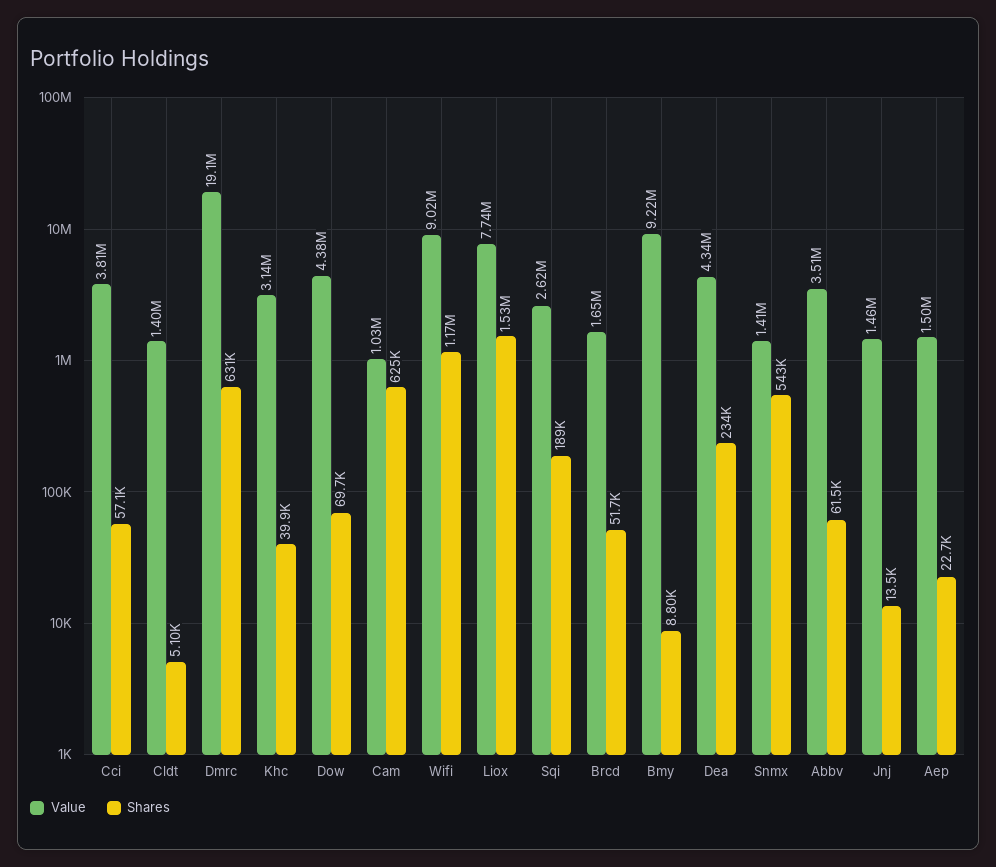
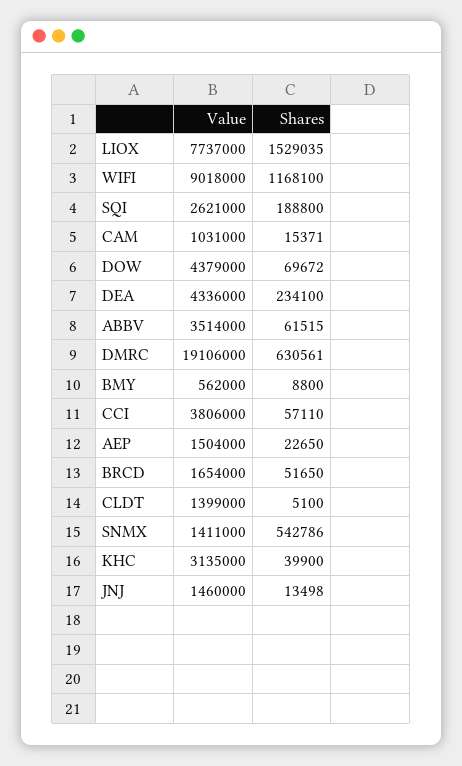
Shares, Cam: 625000 -> 15371
Value, Bmy: 9220000 -> 562000

